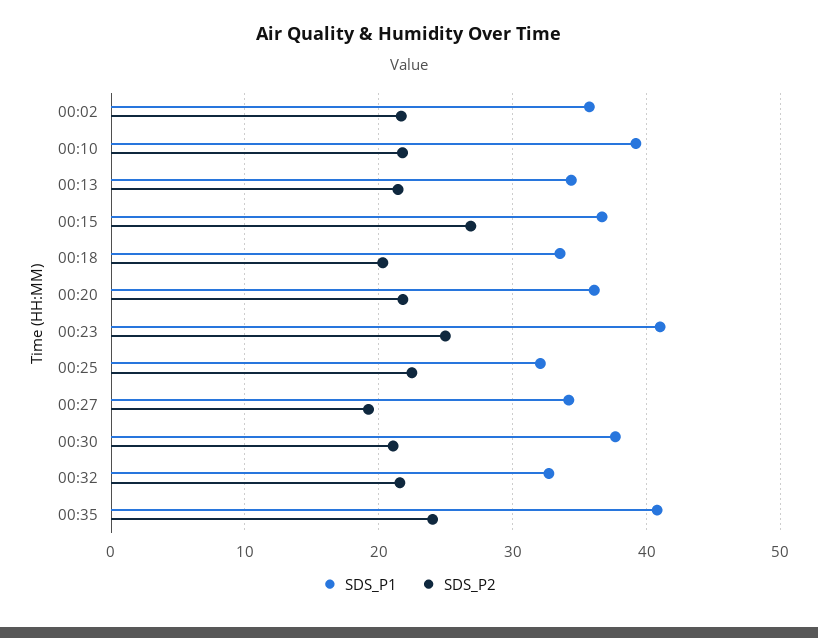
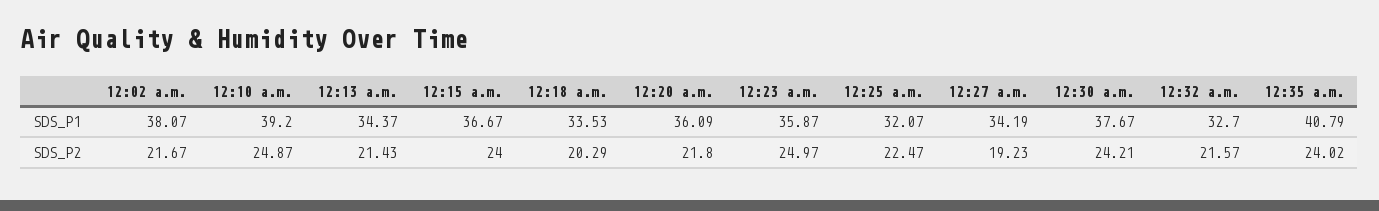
SDS_P1, 00:02: 36 -> 38.07
SDS_P2, 00:10: 22 -> 24.87
SDS_P2, 00:15: 27 -> 24
SDS_P1, 00:23: 41 -> 35.87
SDS_P2, 00:30: 21 -> 24.21

